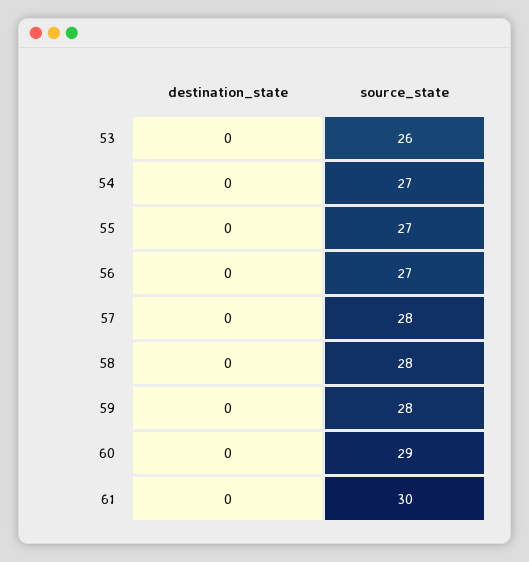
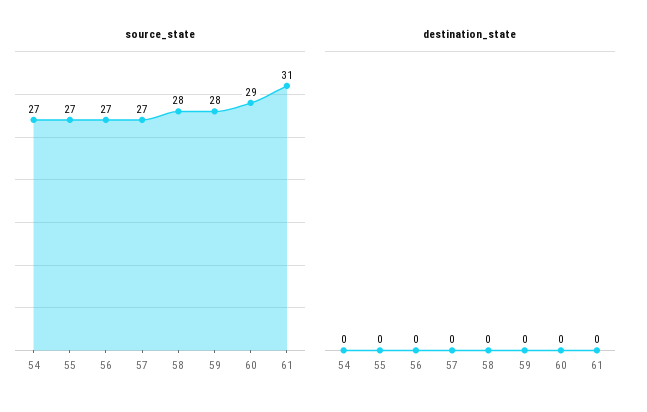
destination_state, 53: 0 -> none
source_state, 53: 26 -> none
source_state, 57: 28 -> 27
source_state, 61: 30 -> 31

